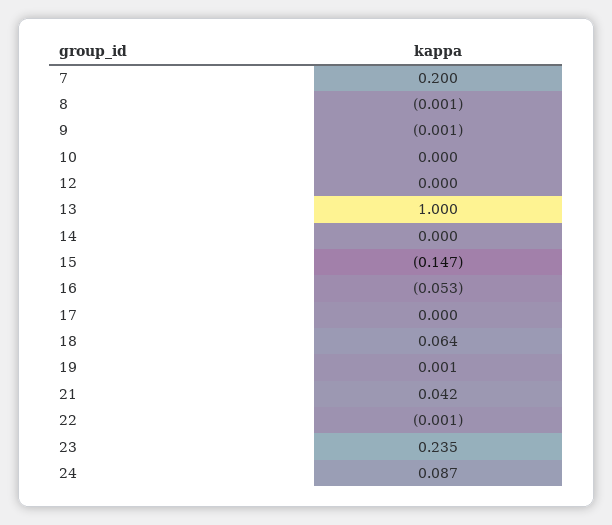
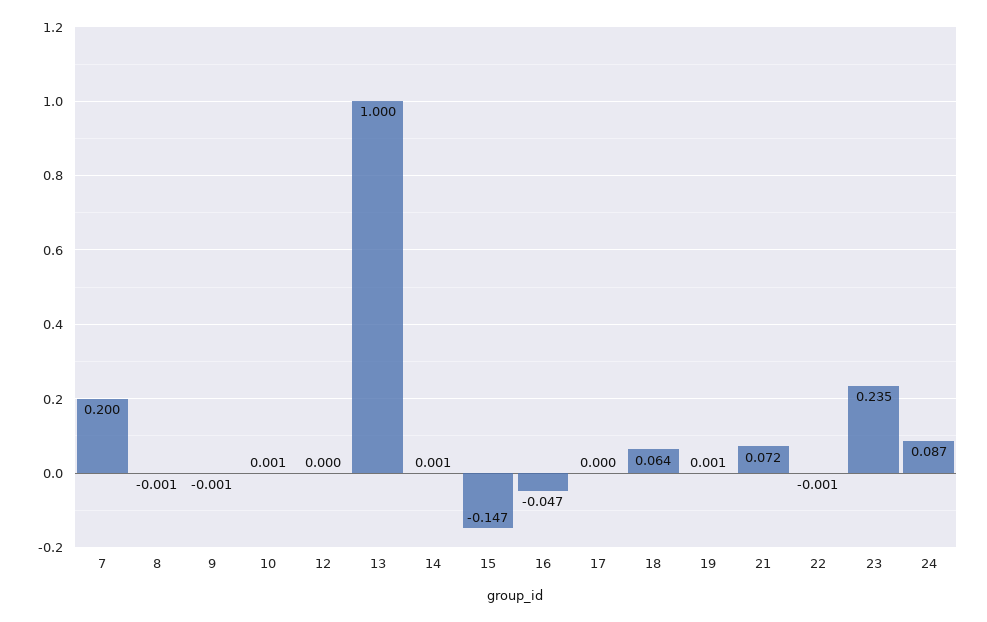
10: 0 -> 0.001
14: 0 -> 0.001
16: -0.053 -> -0.047
21: 0.042 -> 0.072

